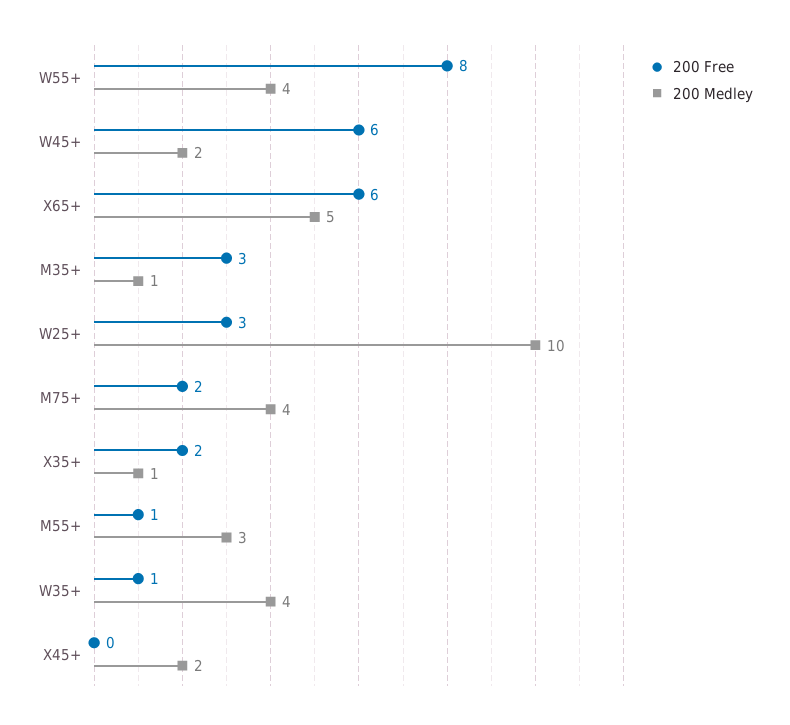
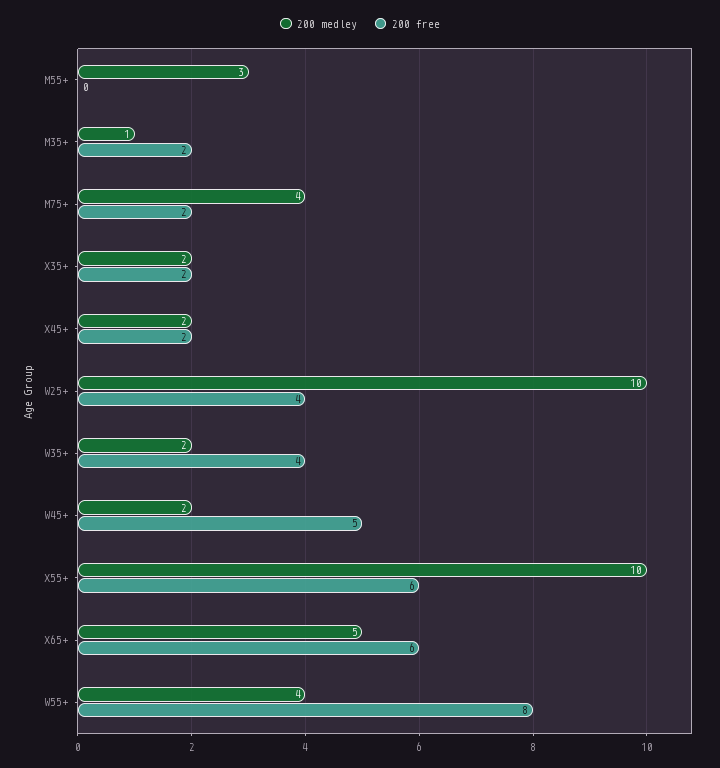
200 Free, W45+: 6 -> 5
200 Free, M35+: 3 -> 2
200 Free, W25+: 3 -> 4
200 Medley, X35+: 1 -> 2
200 Free, M55+: 1 -> 0
200 Free, W35+: 1 -> 4
200 Medley, W35+: 4 -> 2
200 Free, X45+: 0 -> 2
200 Medley, X55+: none -> 10
200 Free, X55+: none -> 6

